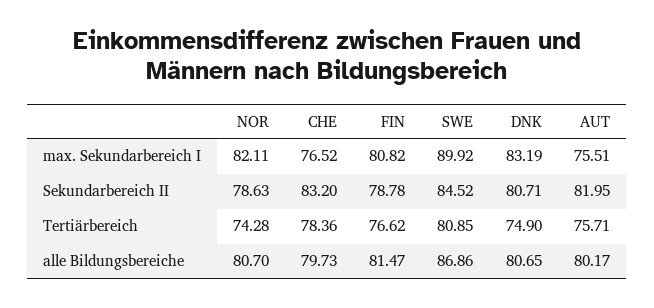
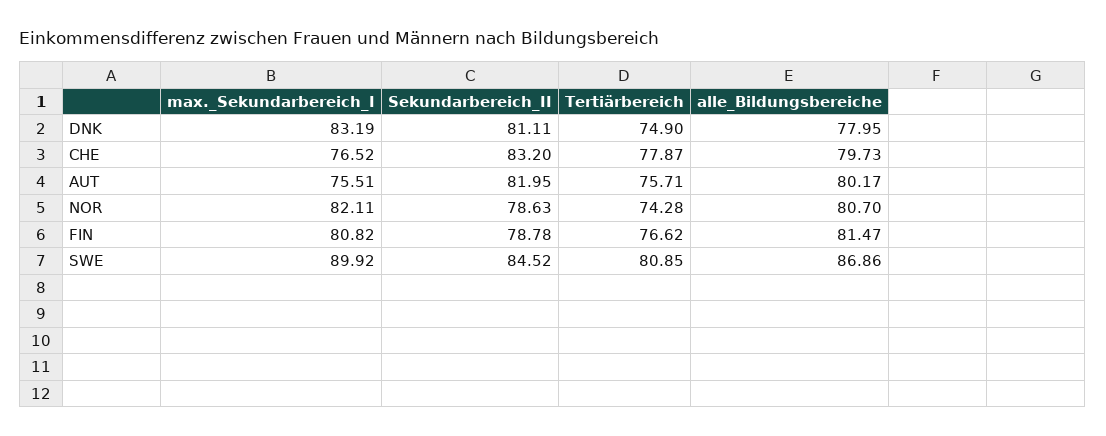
DNK, Sekundarbereich II: 80.71 -> 81.11
CHE, Tertiärbereich: 78.36 -> 77.87
DNK, alle Bildungsbereiche: 80.65 -> 77.95

